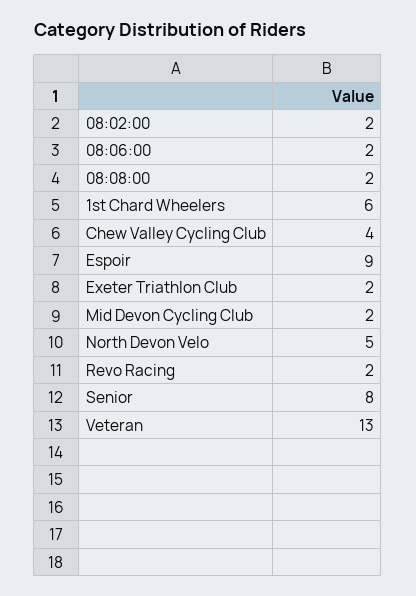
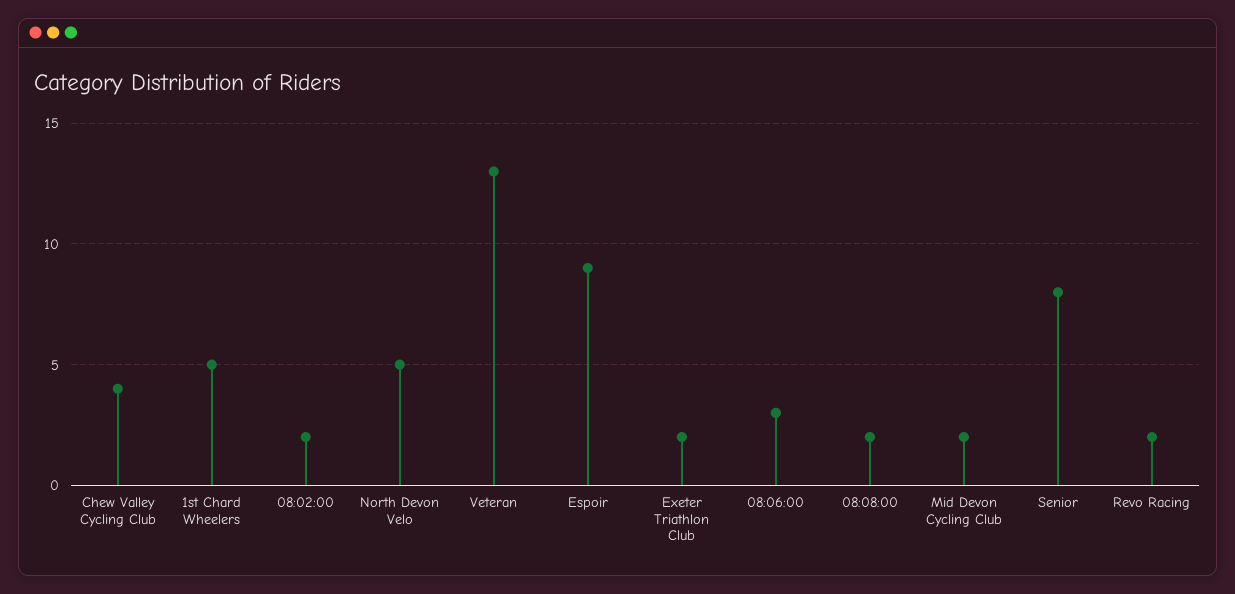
08:06:00: 2 -> 3
1st Chard Wheelers: 6 -> 5

